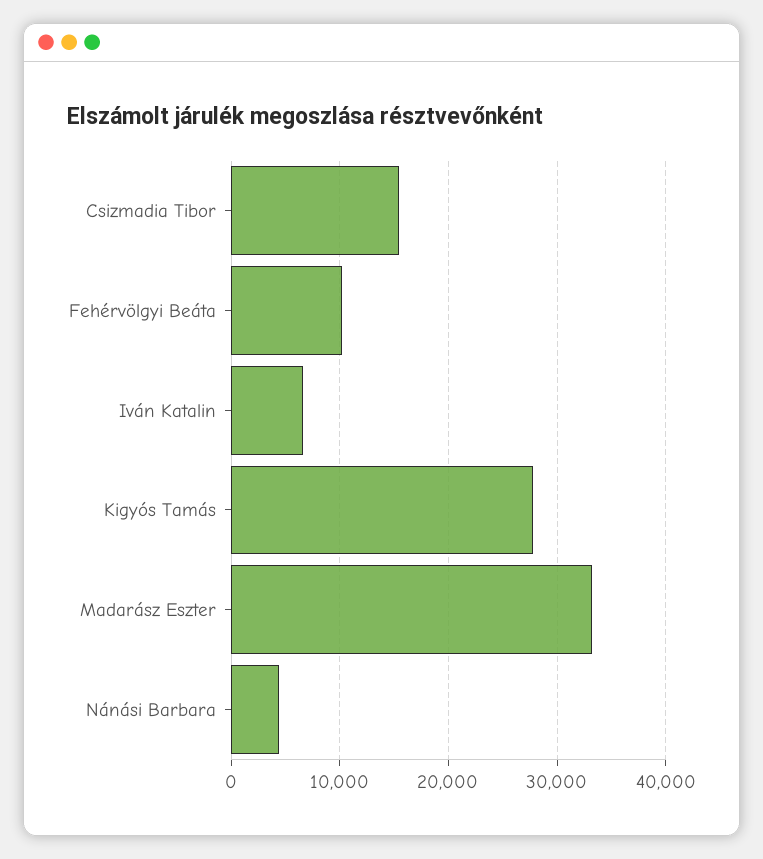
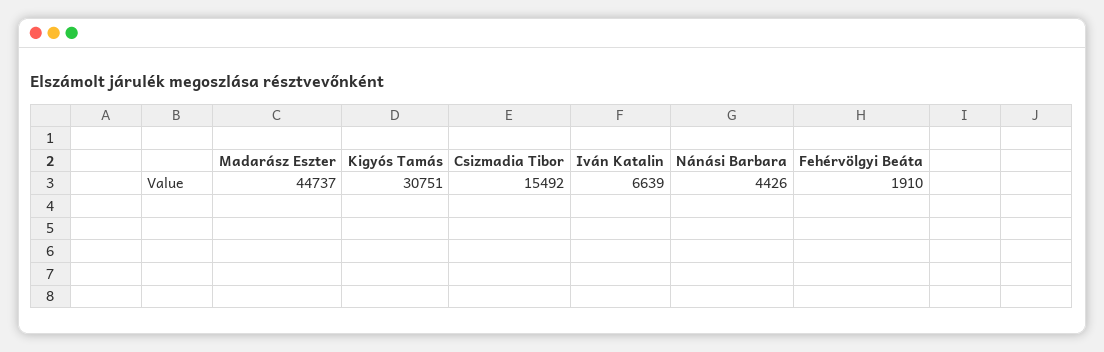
Fehérvölgyi Beáta: 10000 -> 1910
Kigyós Tamás: 28000 -> 30751
Madarász Eszter: 33000 -> 44737

